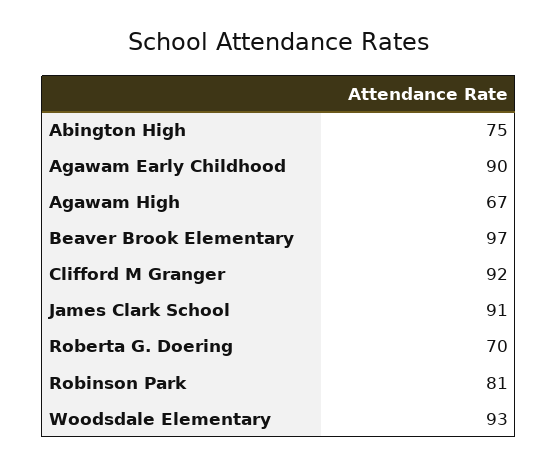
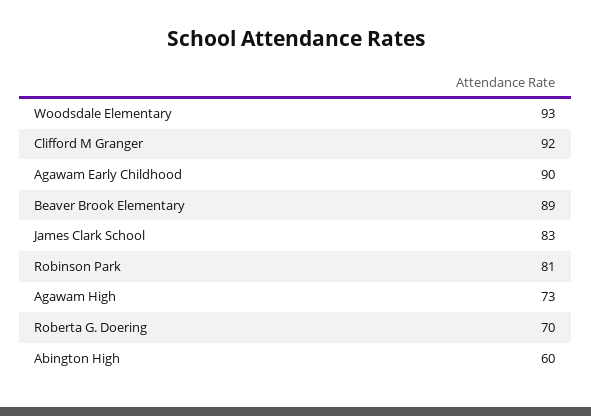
Abington High: 75 -> 60
Agawam High: 67 -> 73
Beaver Brook Elementary: 97 -> 89
James Clark School: 91 -> 83

